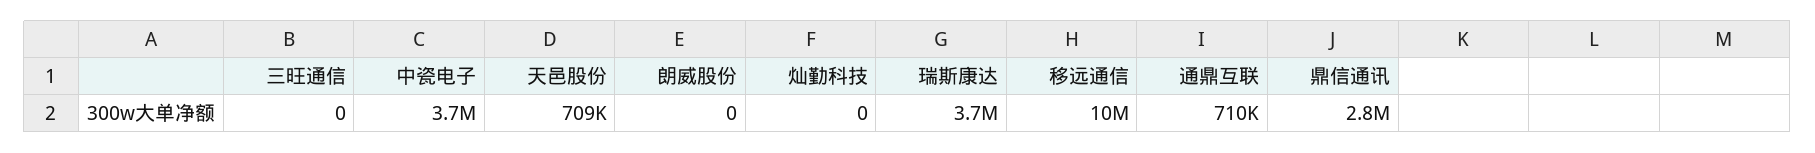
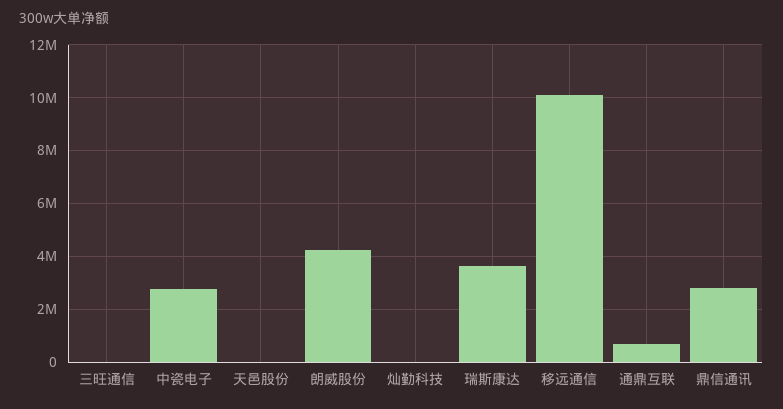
中瓷电子: 3700000 -> 2750000
天邑股份: 709000 -> 0
朗威股份: 0 -> 4250000

